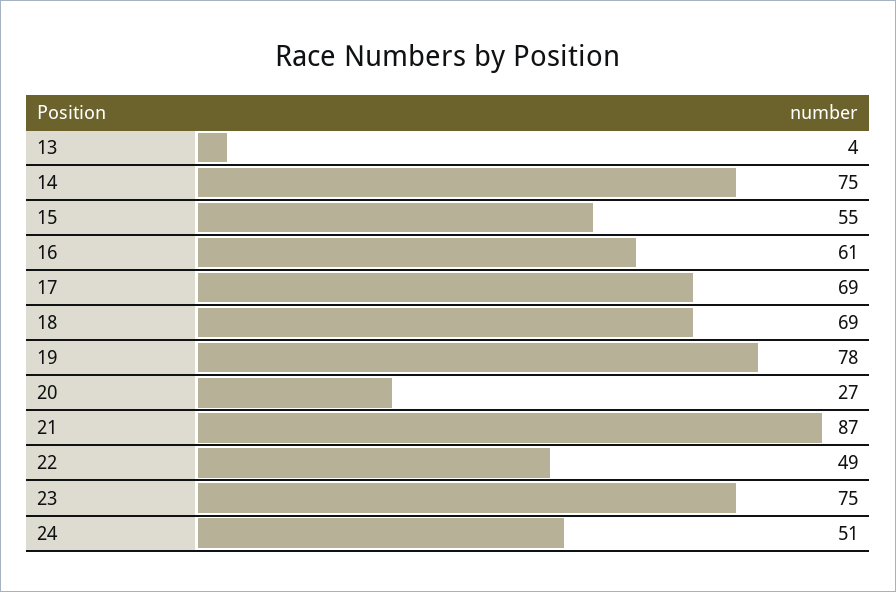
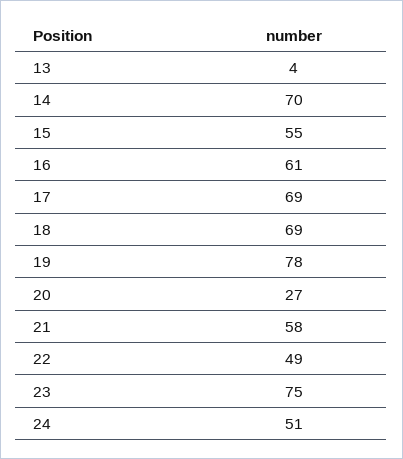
14: 75 -> 70
21: 87 -> 58

